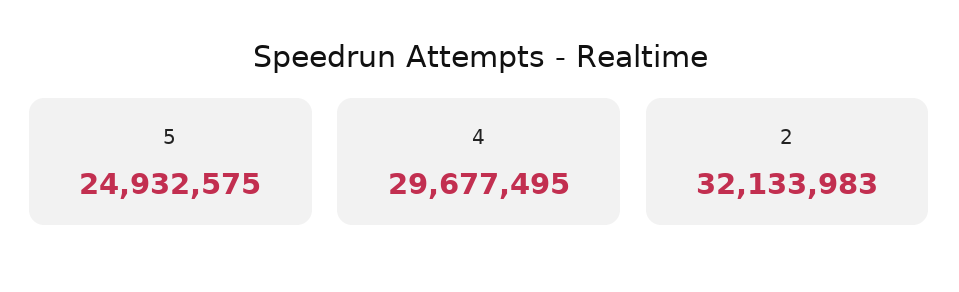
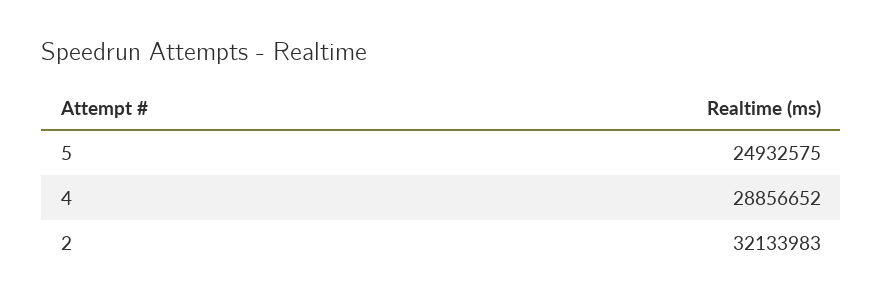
4: 29677495 -> 28856652

